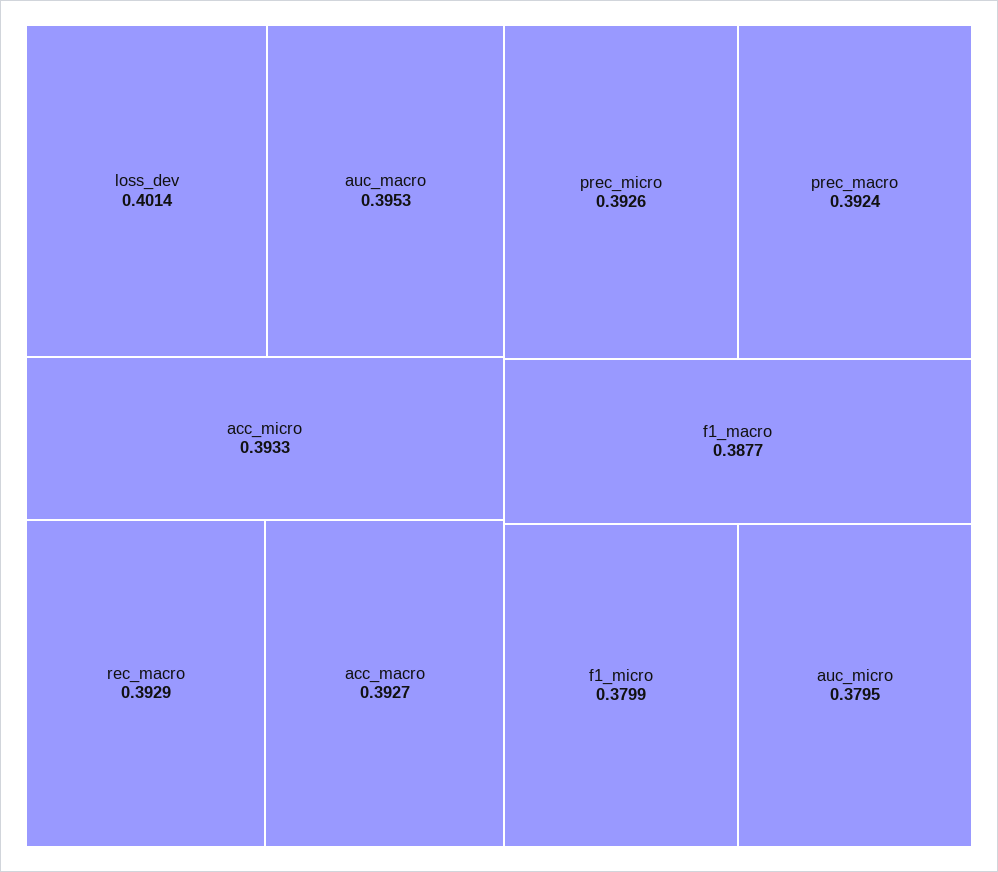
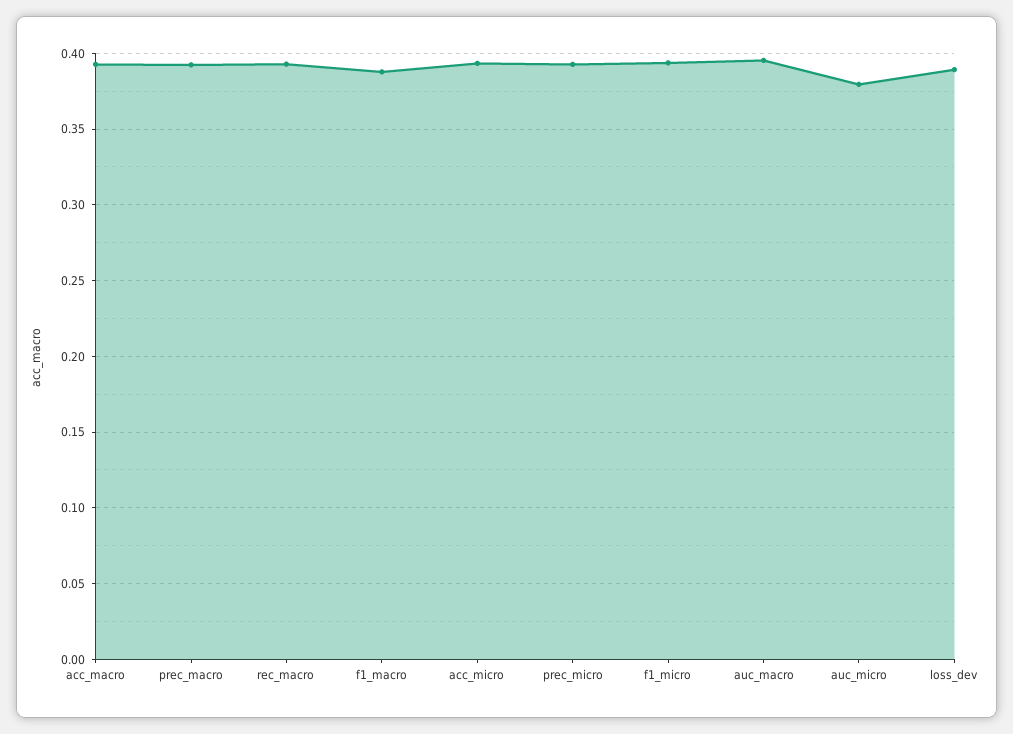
loss_dev: 0.4014 -> 0.39
f1_micro: 0.3799 -> 0.395

